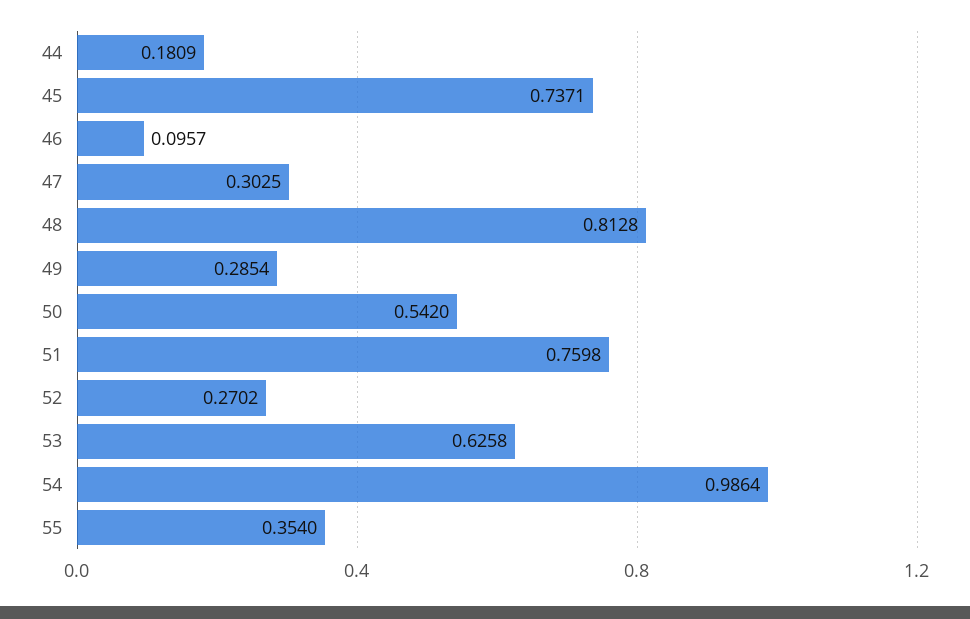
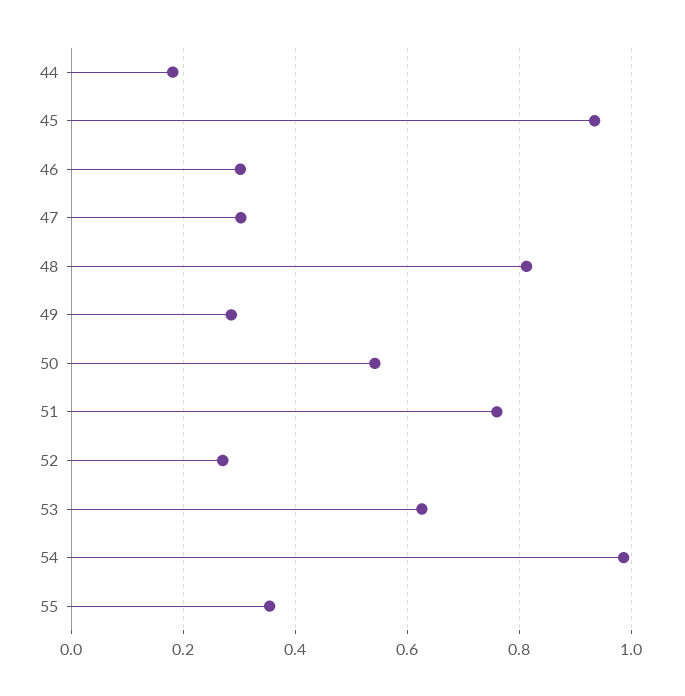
45: 0.7371 -> 0.94
46: 0.0957 -> 0.3

